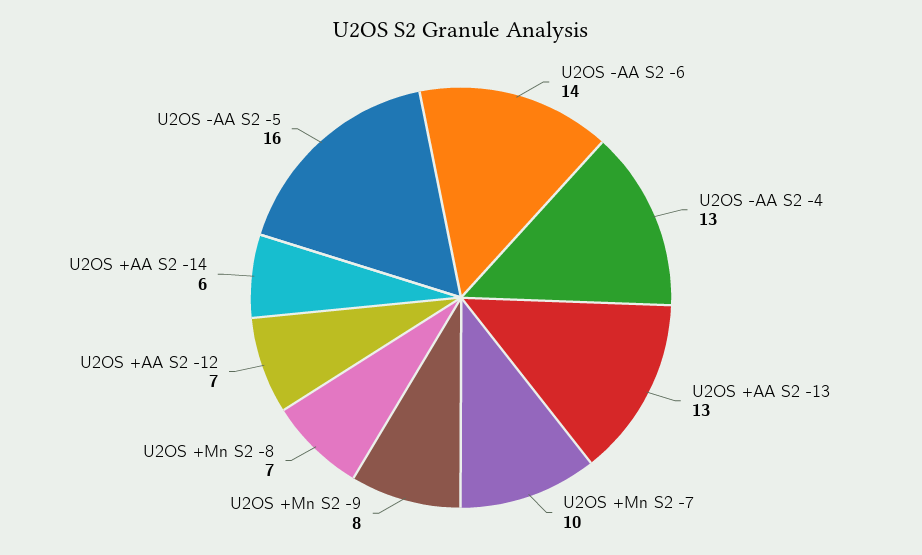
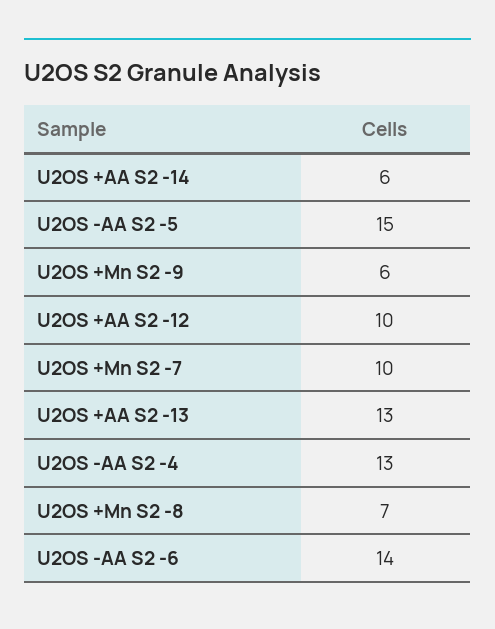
U2OS +Mn S2 -9: 8 -> 6
U2OS +AA S2 -12: 7 -> 10
U2OS -AA S2 -5: 16 -> 15

